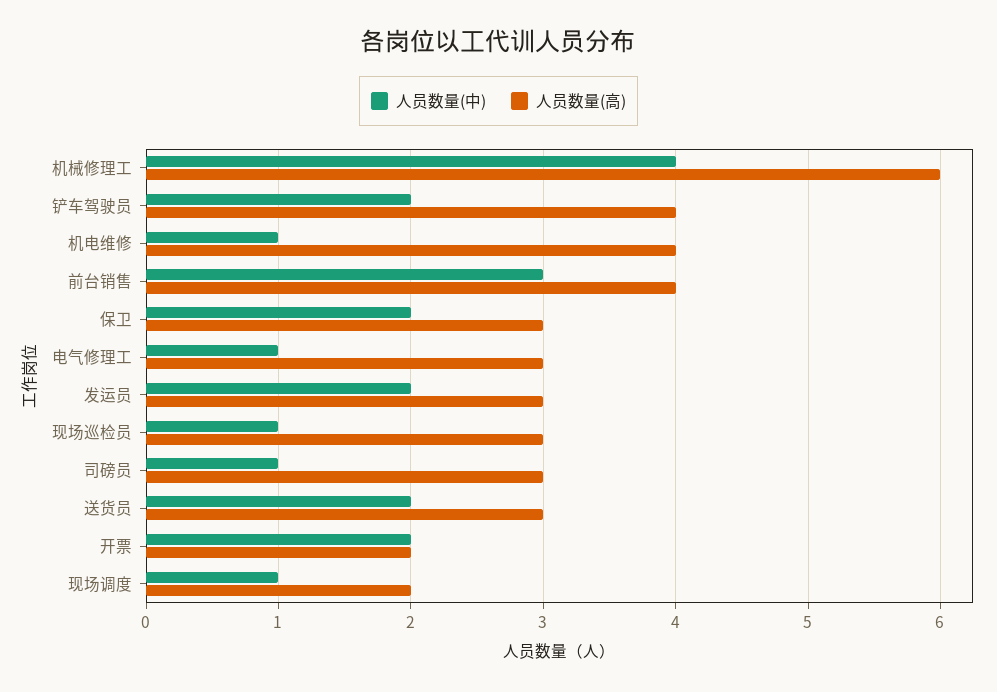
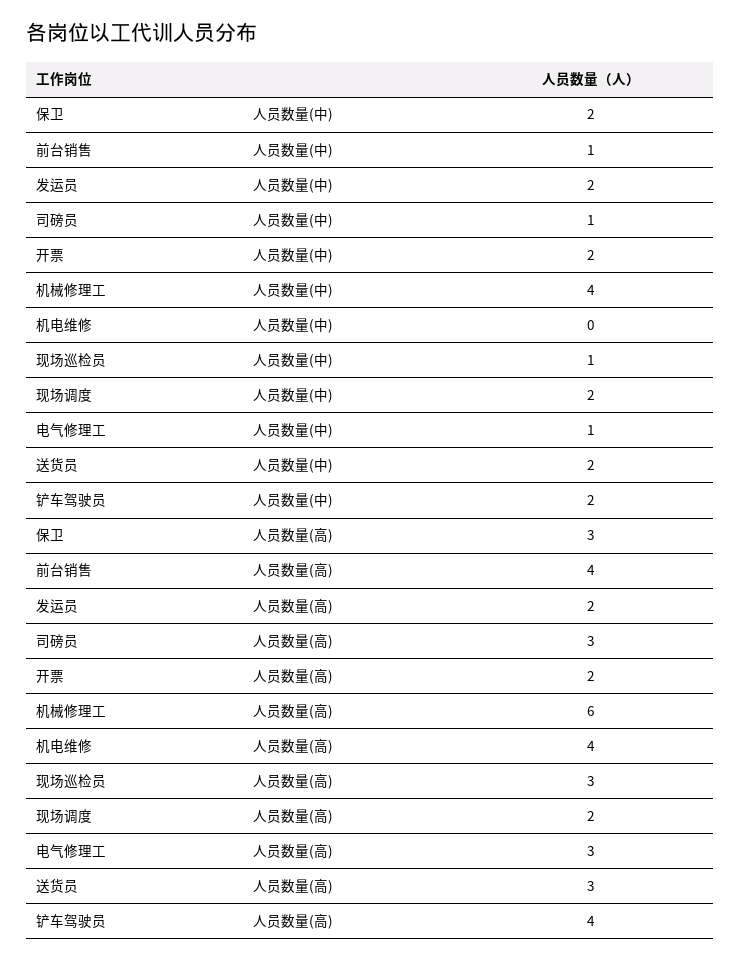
人员数量(中), 机电维修: 1 -> 0
人员数量(中), 前台销售: 3 -> 1
人员数量(高), 发运员: 3 -> 2
人员数量(中), 现场调度: 1 -> 2

